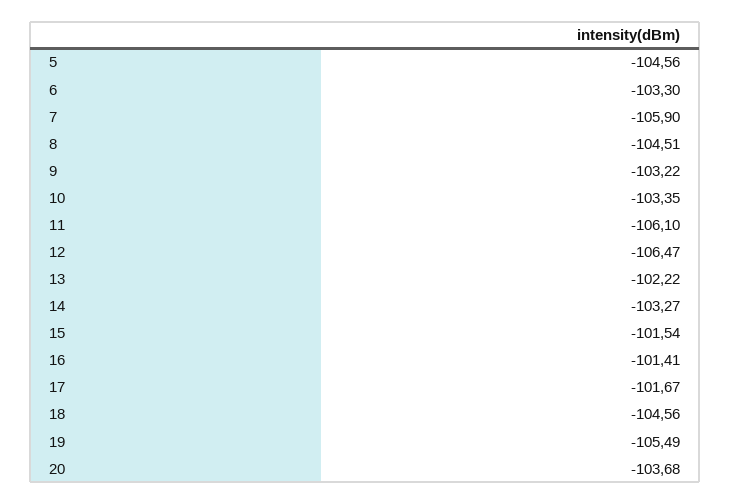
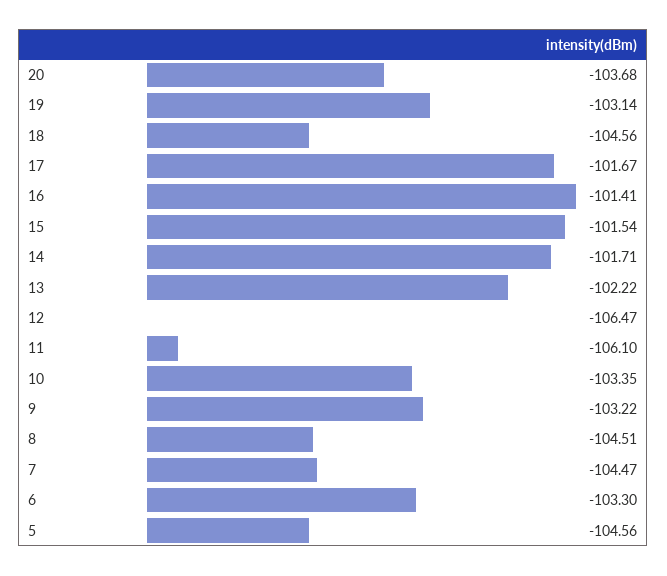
7: -105.9 -> -104.47
14: -103.27 -> -101.71
19: -105.49 -> -103.14

